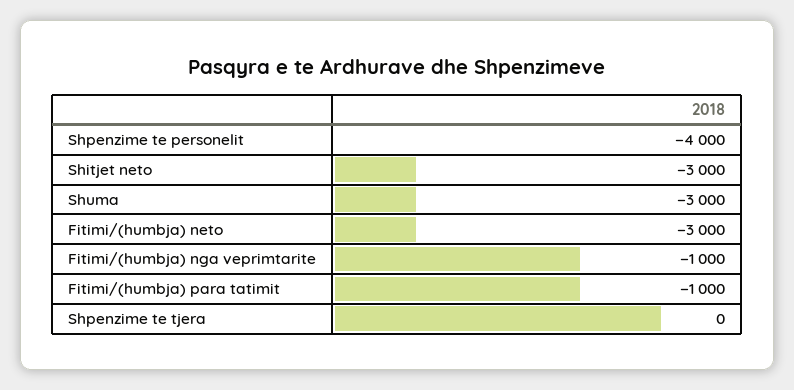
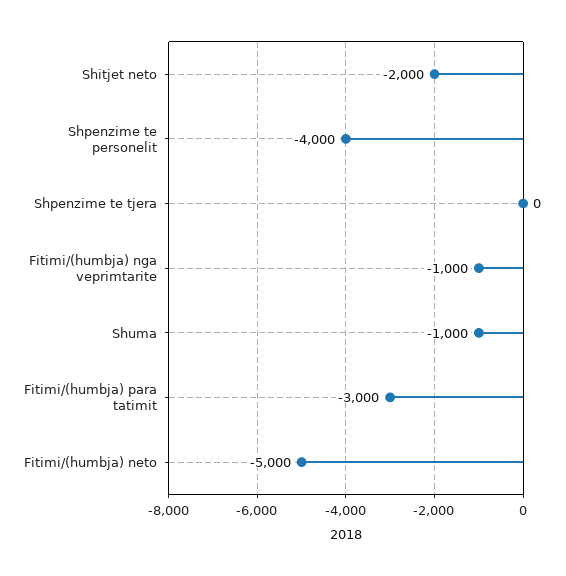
Shitjet neto: -3000 -> -2000
Shuma: -3000 -> -1000
Fitimi/(humbja) neto: -3000 -> -5000
Fitimi/(humbja) para tatimit: -1000 -> -3000

